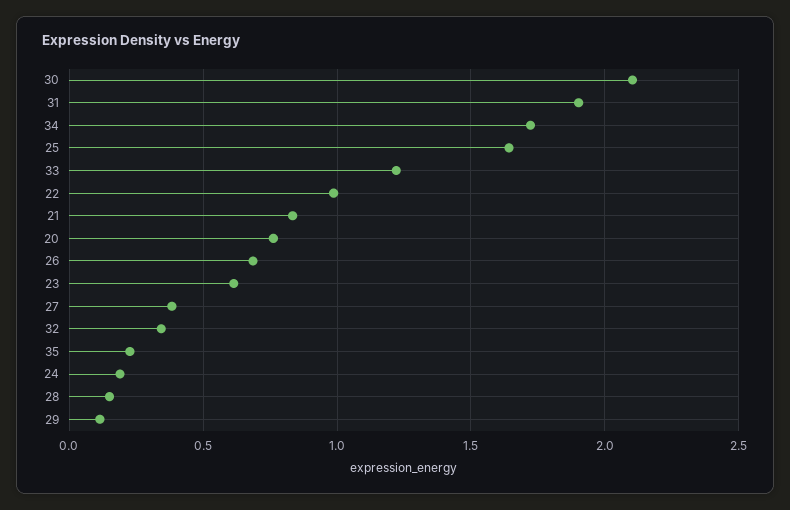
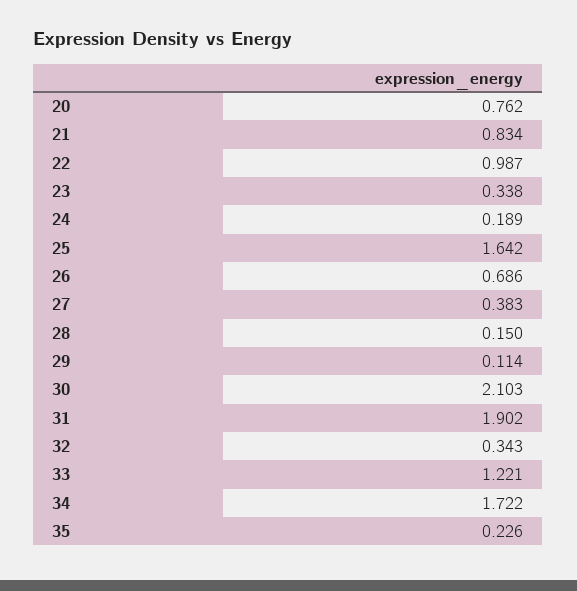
23: 0.6 -> 0.338

